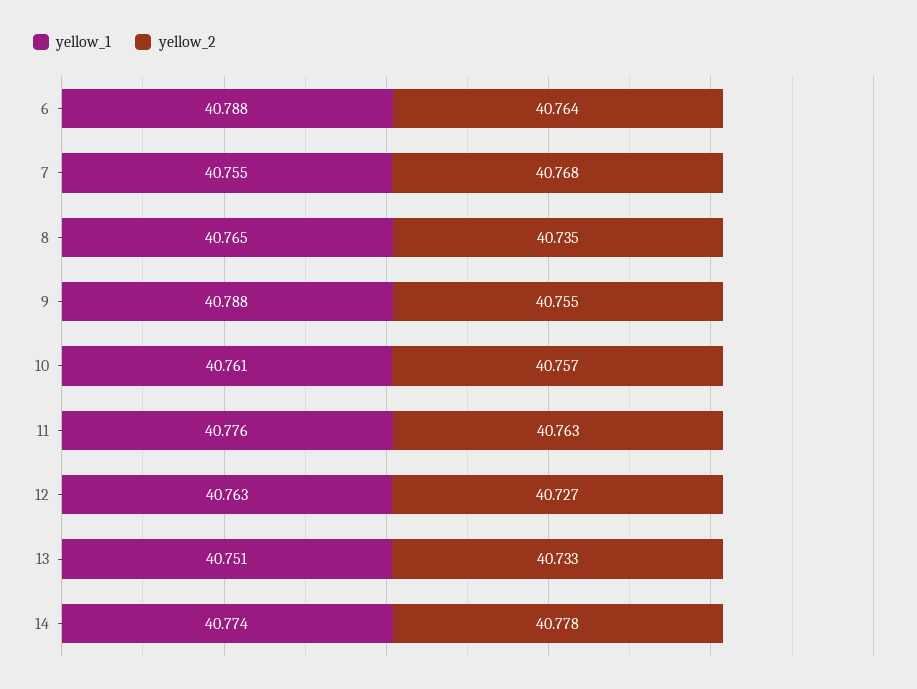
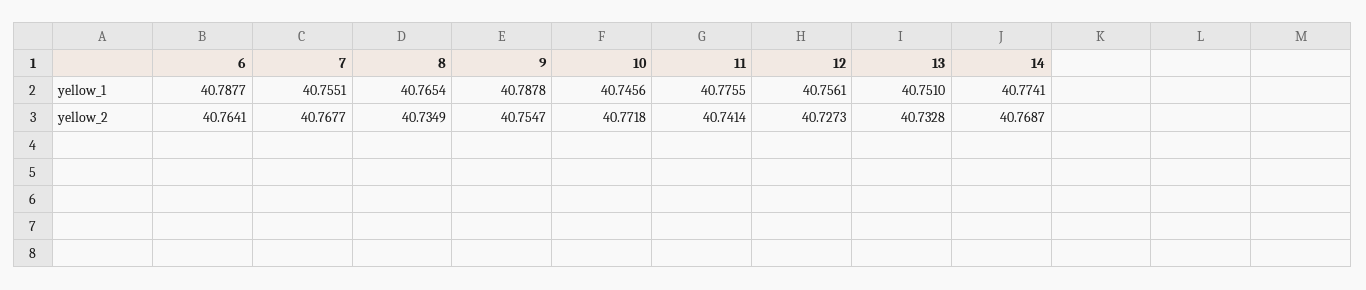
yellow_1, 10: 40.761 -> 40.7456
yellow_2, 10: 40.757 -> 40.7718
yellow_2, 11: 40.763 -> 40.7414
yellow_1, 12: 40.763 -> 40.7561
yellow_2, 14: 40.778 -> 40.7687

